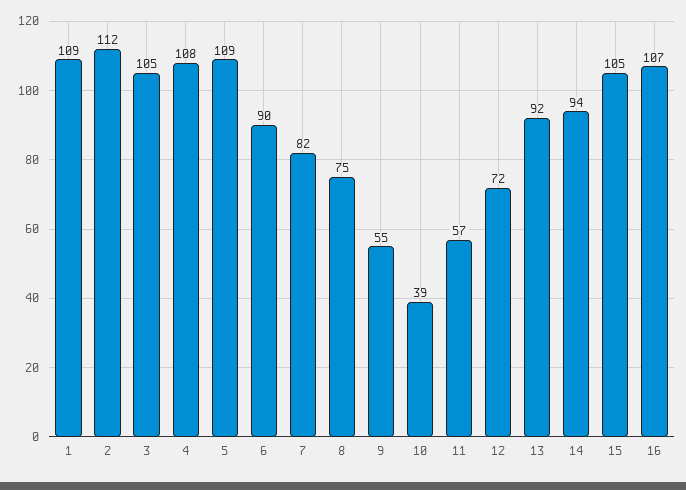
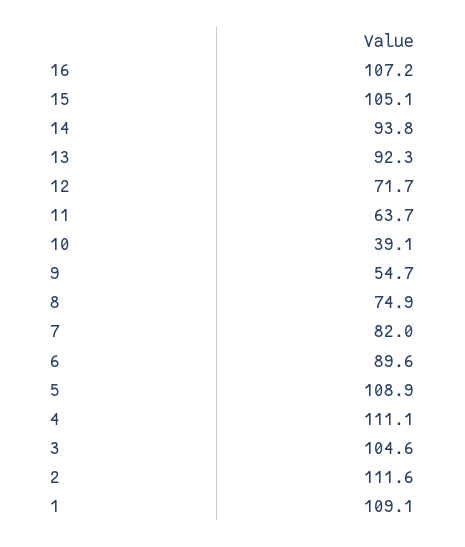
4: 108 -> 111.1
11: 57 -> 63.7

